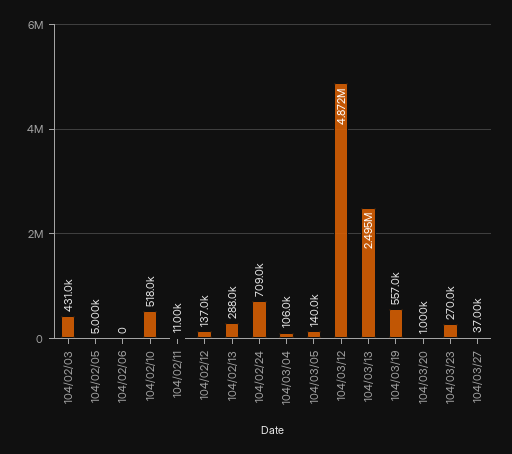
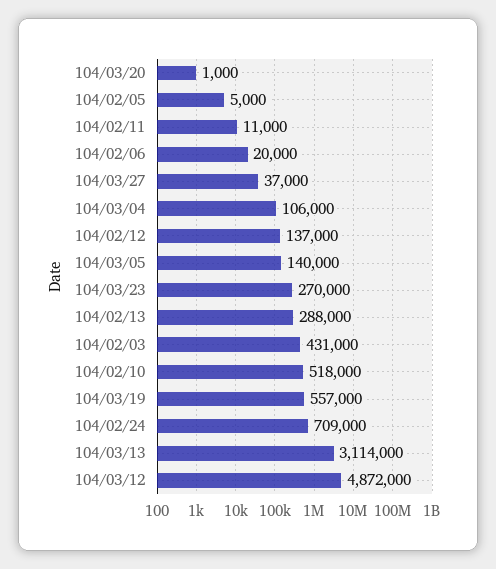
104/02/06: 0 -> 20000
104/03/13: 2495000 -> 3114000

